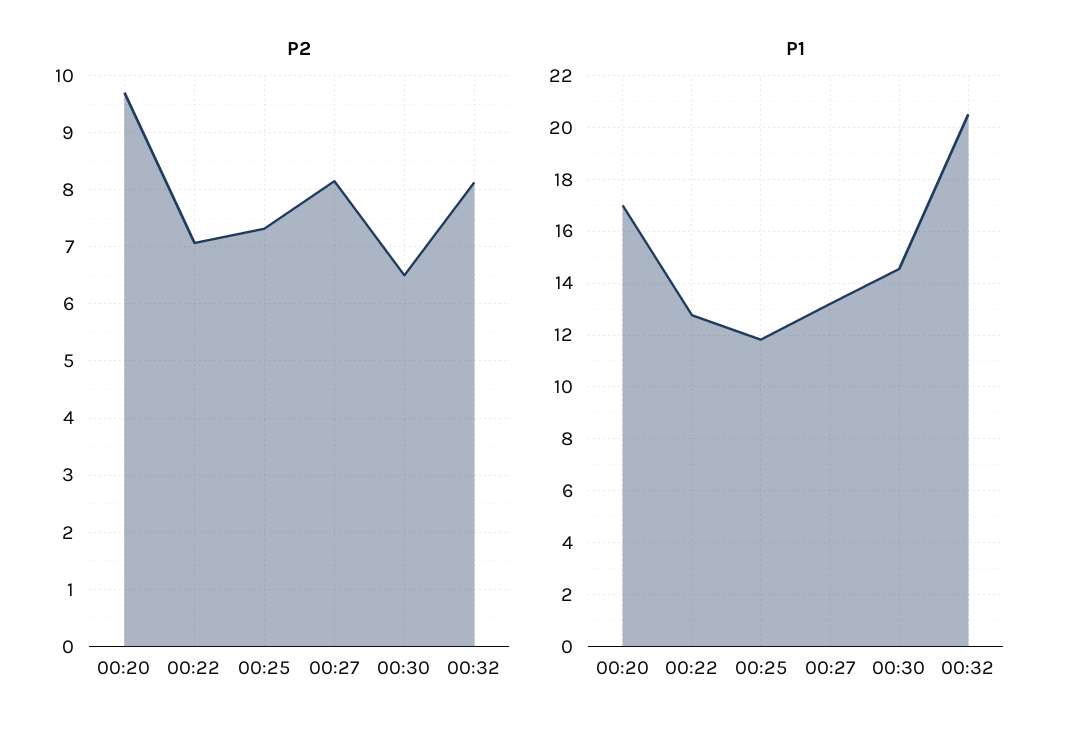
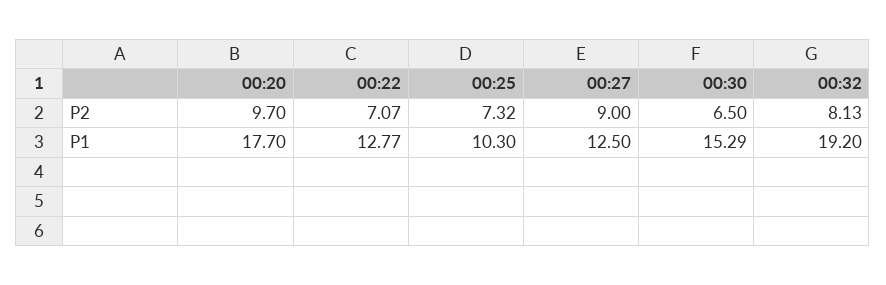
P2, 00:27: 8.2 -> 9
P1, 00:20: 17 -> 17.7
P1, 00:25: 11.75 -> 10.3
P1, 00:27: 13.25 -> 12.5
P1, 00:30: 14.5 -> 15.29
P1, 00:32: 20.5 -> 19.2

